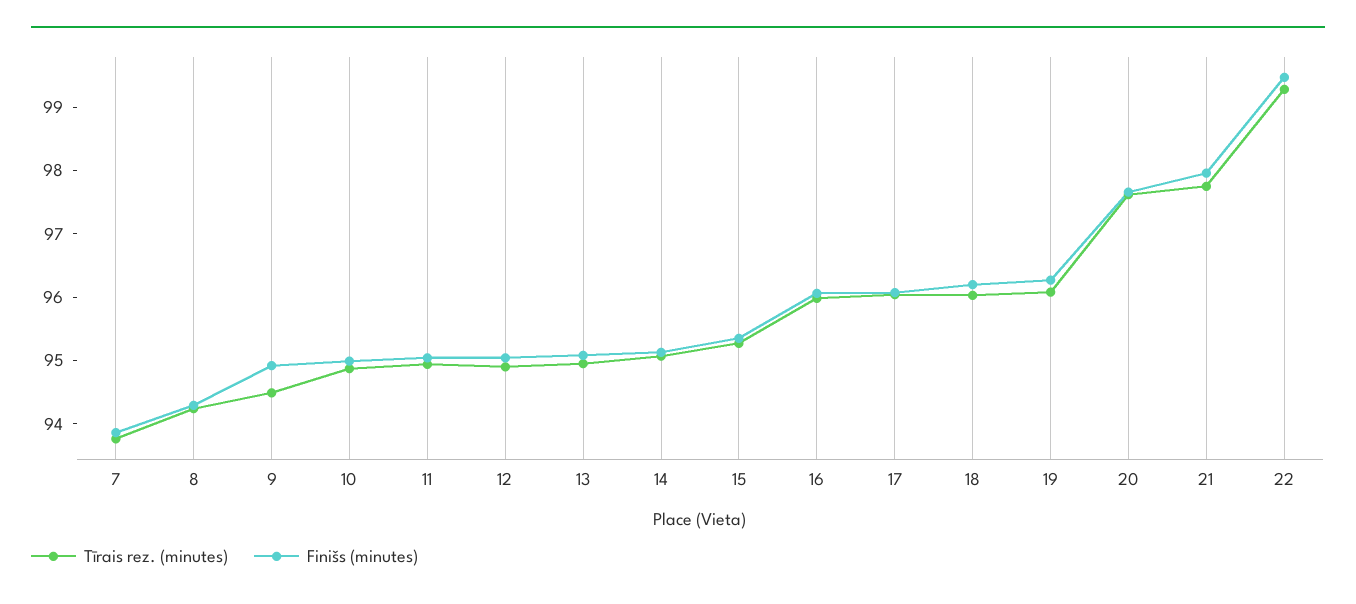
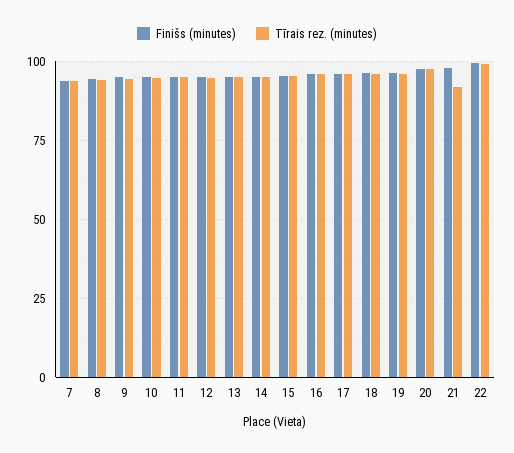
Tīrais rez. (minutes), 21: 97.8 -> 92.5

